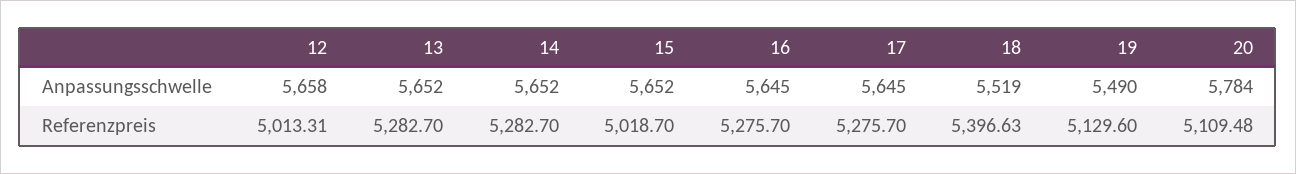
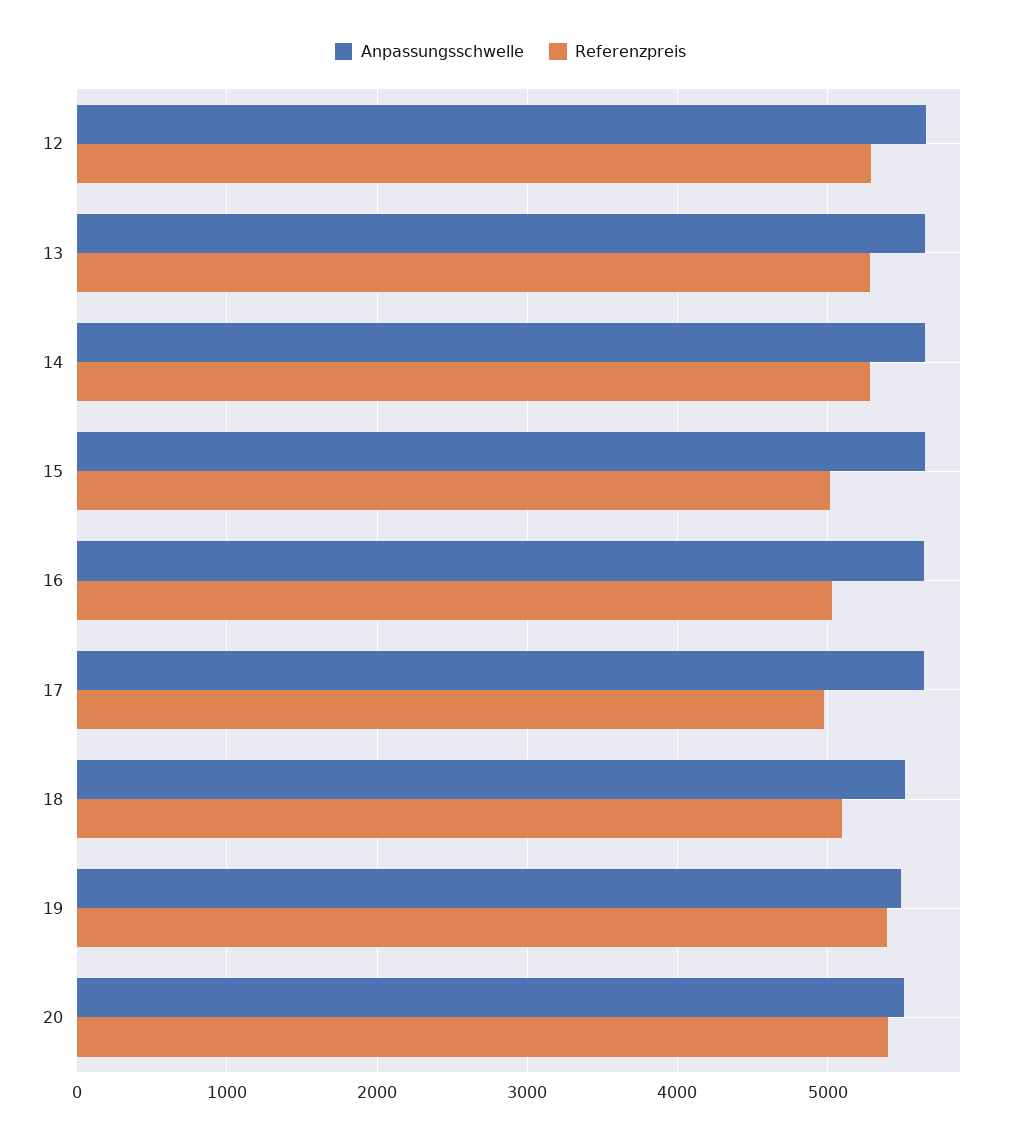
Anpassungsschwelle, 20: 5784 -> 5500
Referenzpreis, 12: 5013.31 -> 5300
Referenzpreis, 16: 5275.7 -> 5000
Referenzpreis, 17: 5275.7 -> 5000
Referenzpreis, 18: 5396.63 -> 5100
Referenzpreis, 19: 5129.6 -> 5400
Referenzpreis, 20: 5109.48 -> 5400

